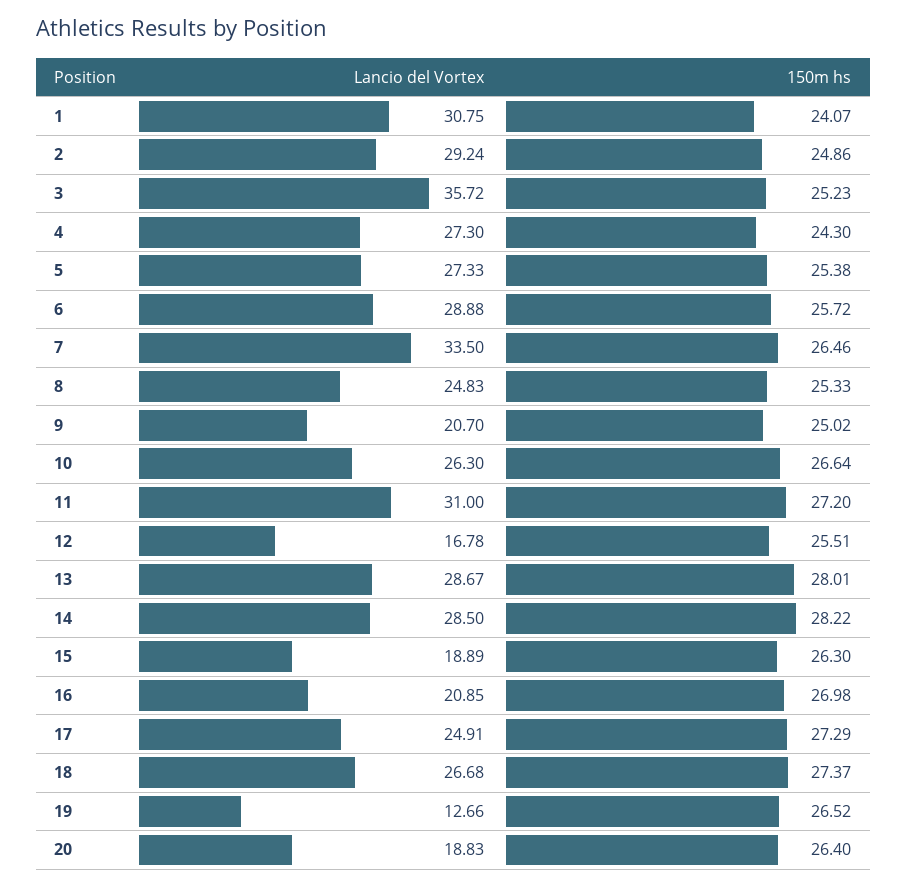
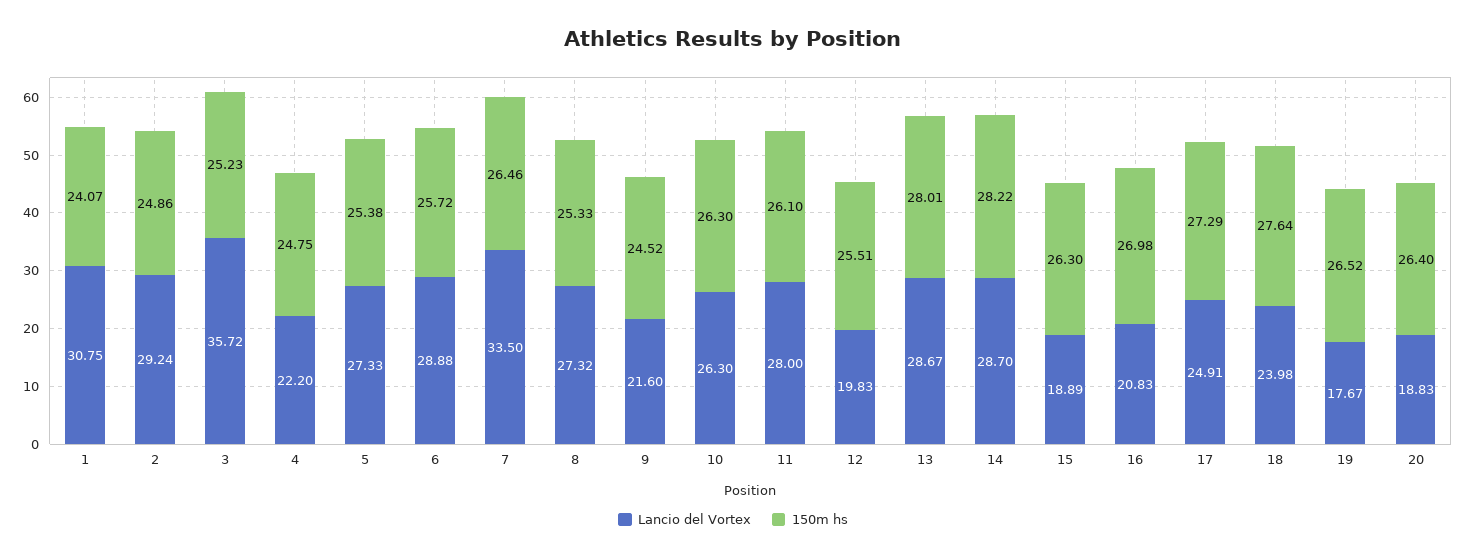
Lancio del Vortex, 4: 27.3 -> 22.2
150m hs, 4: 24.3 -> 24.75
Lancio del Vortex, 8: 24.83 -> 27.32
Lancio del Vortex, 9: 20.7 -> 21.6
150m hs, 9: 25.02 -> 24.52
150m hs, 10: 26.64 -> 26.3
Lancio del Vortex, 11: 31 -> 28
150m hs, 11: 27.2 -> 26.1
Lancio del Vortex, 12: 16.78 -> 19.83
Lancio del Vortex, 14: 28.5 -> 28.7
Lancio del Vortex, 16: 20.85 -> 20.83
Lancio del Vortex, 18: 26.68 -> 23.98
150m hs, 18: 27.37 -> 27.64
Lancio del Vortex, 19: 12.66 -> 17.67

